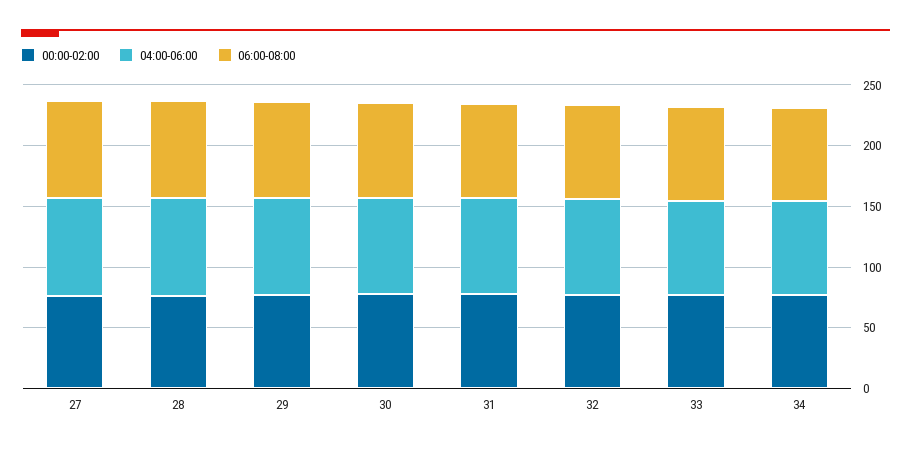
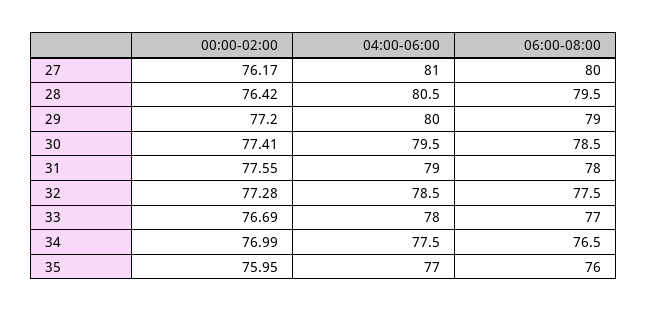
00:00-02:00, 35: none -> 75.95
04:00-06:00, 35: none -> 77
06:00-08:00, 35: none -> 76

